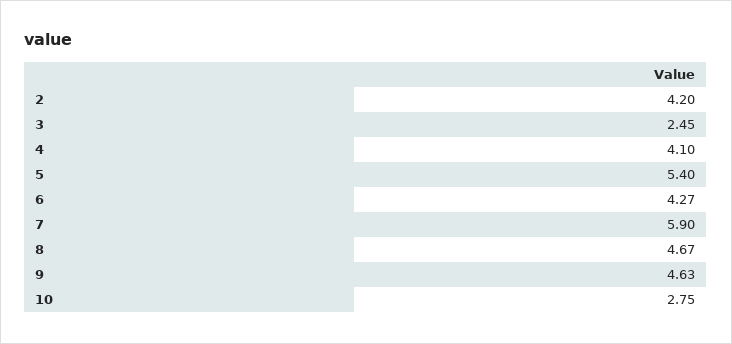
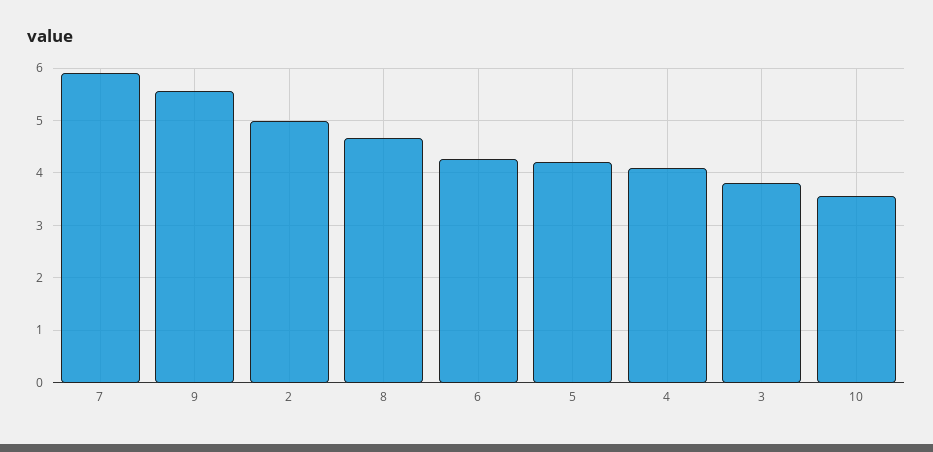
2: 4.2 -> 5
3: 2.45 -> 3.8
5: 5.4 -> 4.2
9: 4.63 -> 5.6
10: 2.75 -> 3.6

